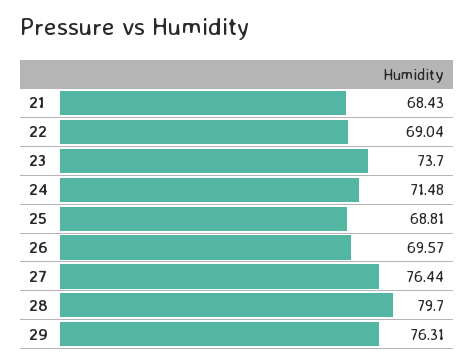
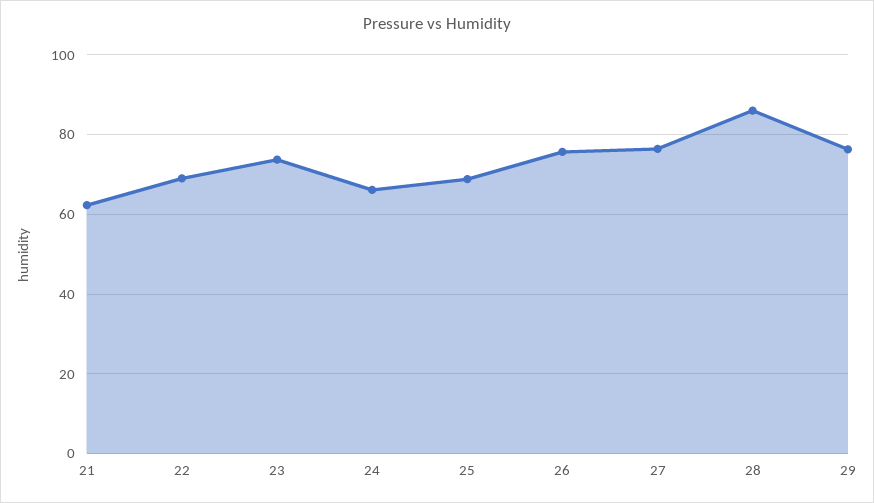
21: 68.43 -> 62
24: 71.48 -> 66
26: 69.57 -> 76
28: 79.7 -> 86

